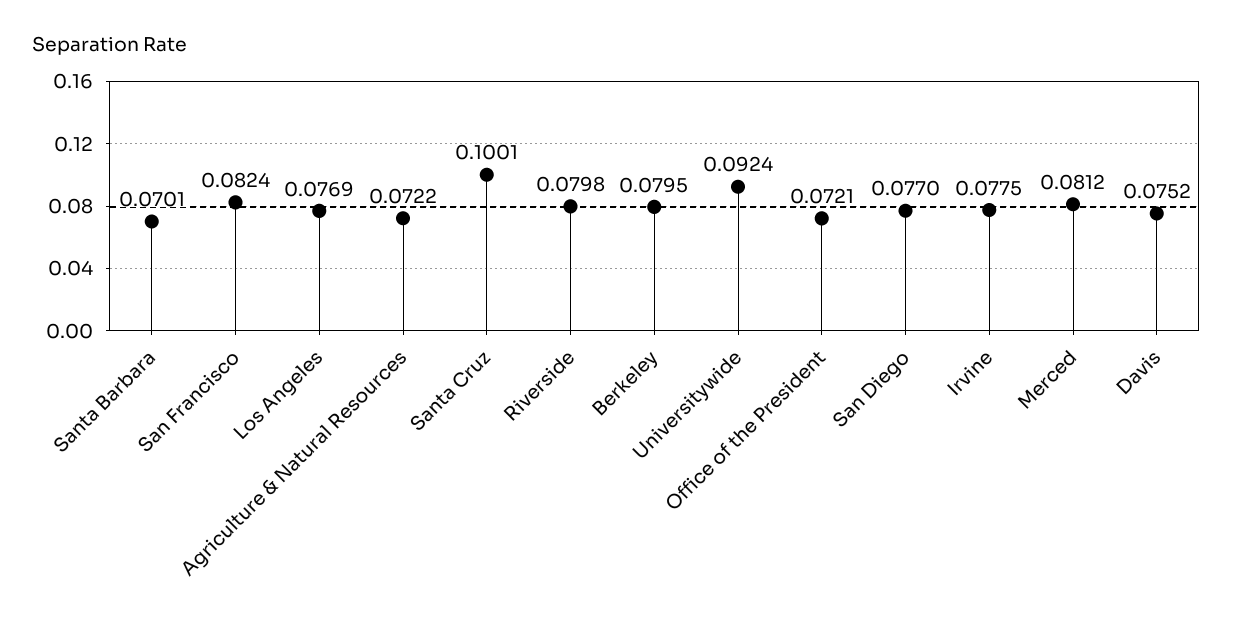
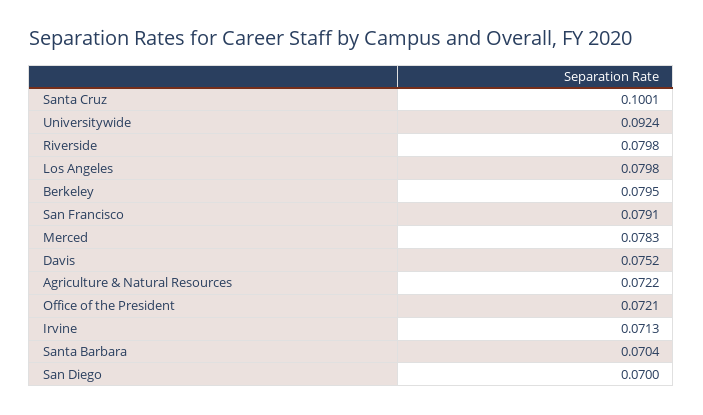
Santa Barbara: 0.0701 -> 0.0704
San Francisco: 0.0824 -> 0.0791
Los Angeles: 0.0769 -> 0.0798
San Diego: 0.077 -> 0.07
Irvine: 0.0775 -> 0.0713
Merced: 0.0812 -> 0.0783

